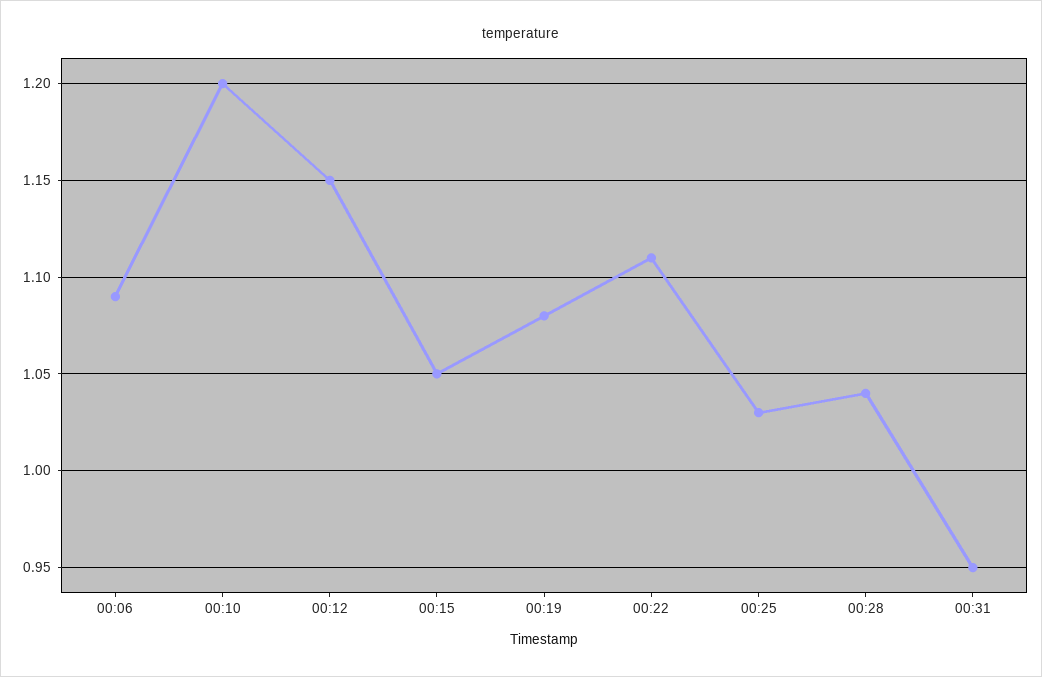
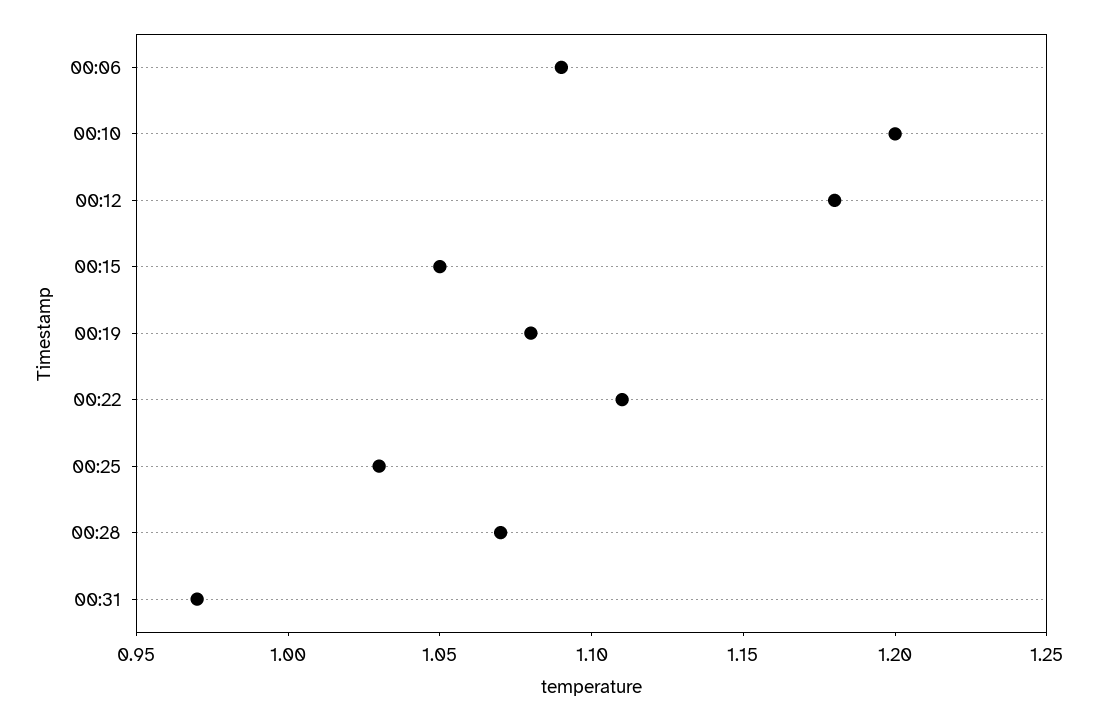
00:12: 1.15 -> 1.18
00:28: 1.04 -> 1.07
00:31: 0.95 -> 0.97

